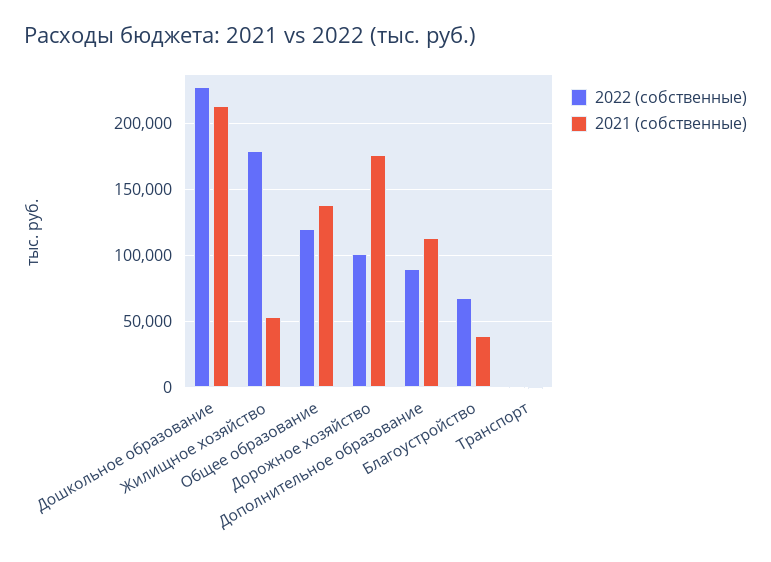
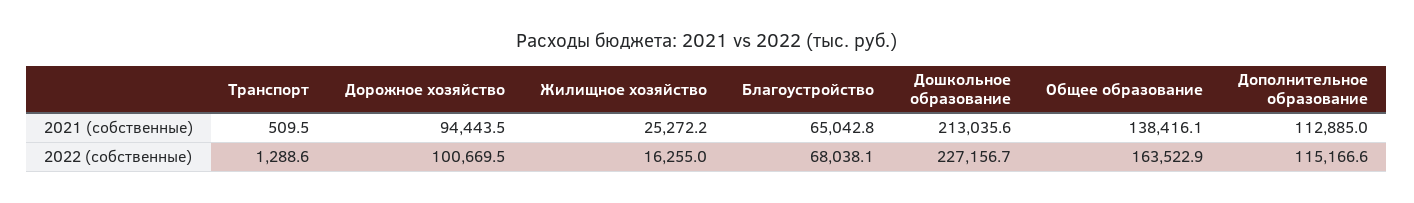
2022 (собственные), Жилищное хозяйство: 180000 -> 16255
2021 (собственные), Жилищное хозяйство: 55000 -> 25272.2
2022 (собственные), Общее образование: 120000 -> 163522.9
2021 (собственные), Дорожное хозяйство: 175000 -> 94443.5
2022 (собственные), Дополнительное образование: 90000 -> 115166.6
2021 (собственные), Благоустройство: 40000 -> 65042.8

